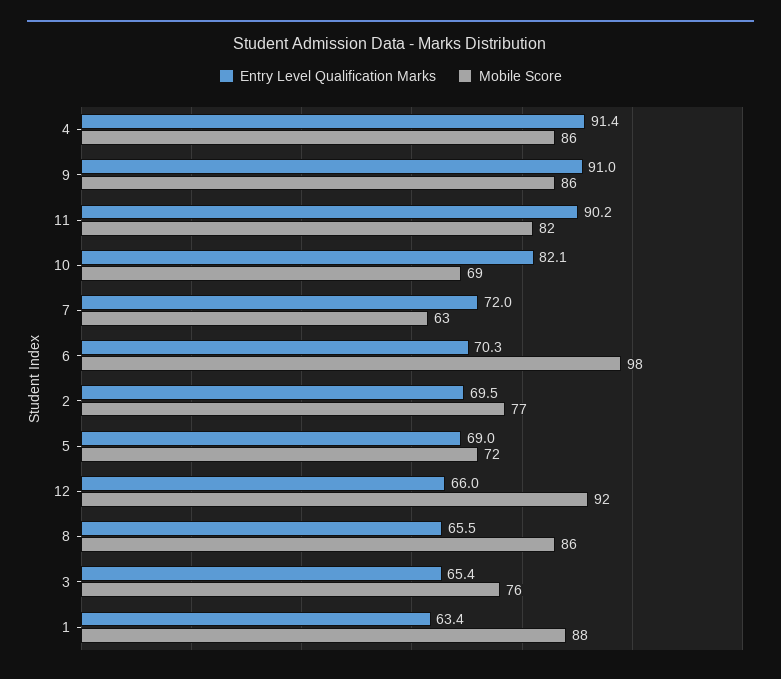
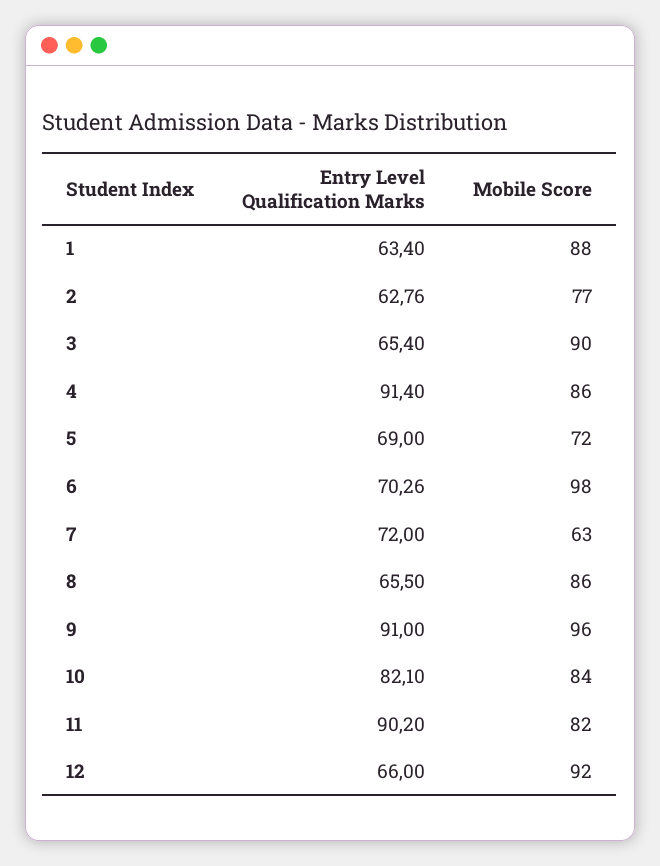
Mobile Score, 9: 86 -> 96
Mobile Score, 10: 69 -> 84
Entry Level Qualification Marks, 2: 69.5 -> 62.76
Mobile Score, 3: 76 -> 90

